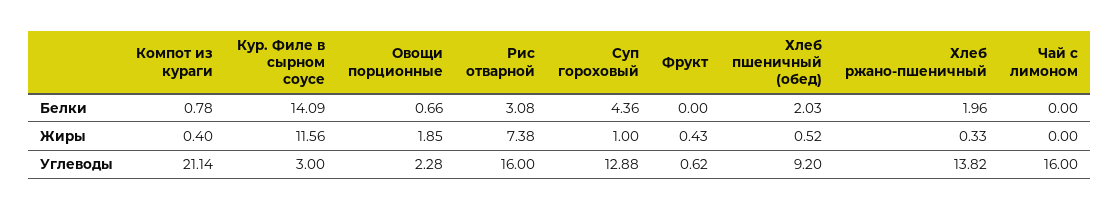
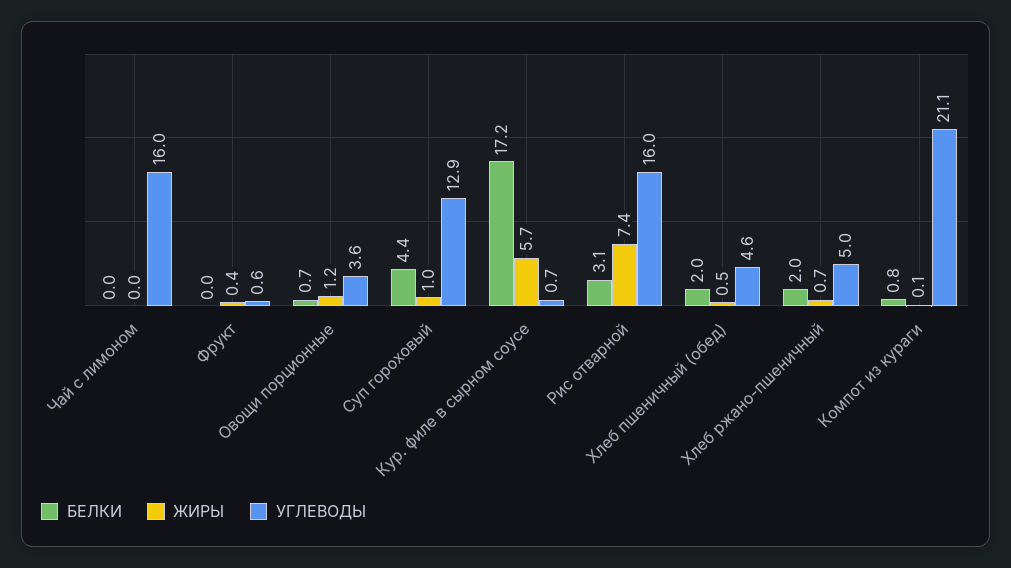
Белки, Кур. Филе в сырном соусе: 14.09 -> 17.2
Жиры, Компот из кураги: 0.4 -> 0.1
Жиры, Кур. Филе в сырном соусе: 11.56 -> 5.7
Жиры, Овощи порционные: 1.85 -> 1.2
Жиры, Хлеб ржано-пшеничный: 0.33 -> 0.7
Углеводы, Кур. Филе в сырном соусе: 3 -> 0.7
Углеводы, Овощи порционные: 2.28 -> 3.6
Углеводы, Хлеб пшеничный (обед): 9.2 -> 4.6
Углеводы, Хлеб ржано-пшеничный: 13.82 -> 5

